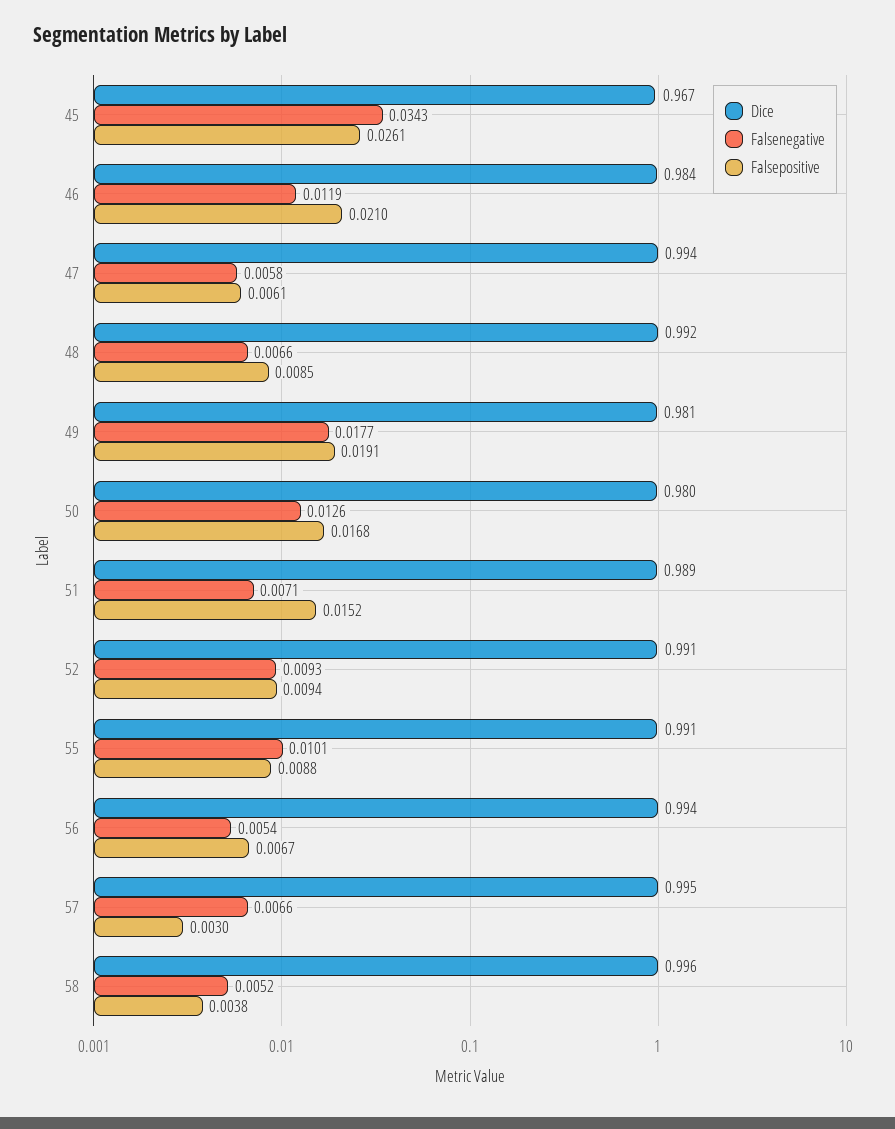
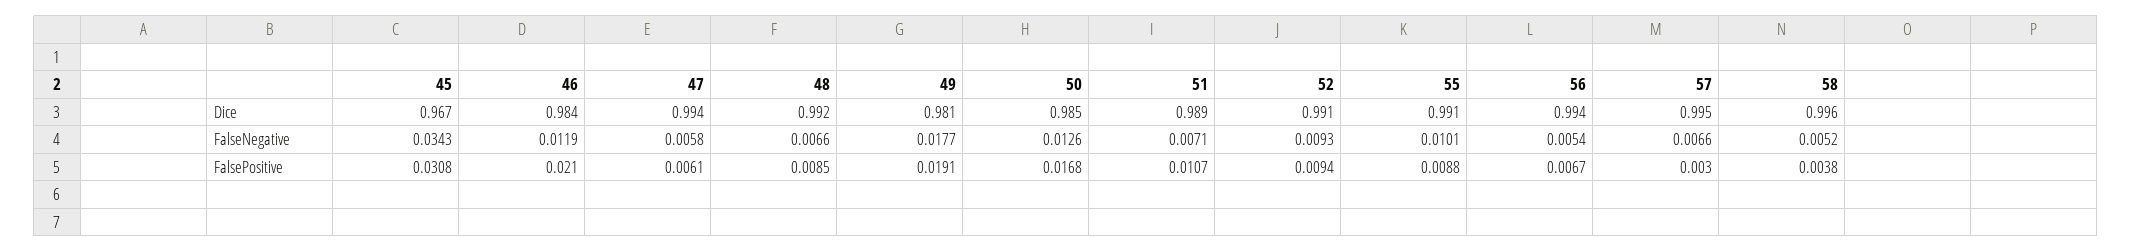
Falsepositive, 45: 0.0261 -> 0.0308
Dice, 50: 0.98 -> 0.985
Falsepositive, 51: 0.0152 -> 0.0107

